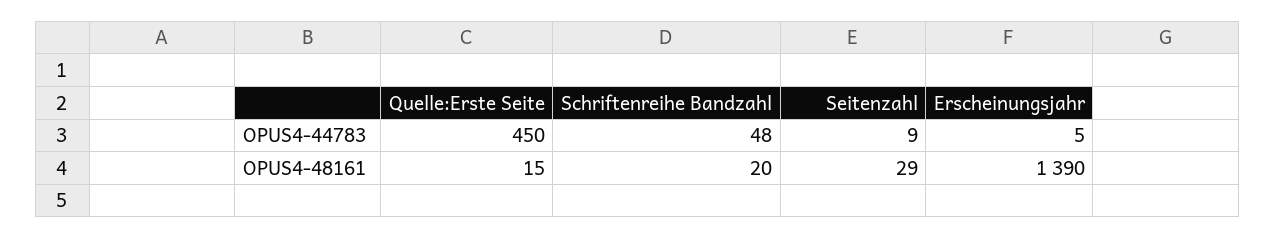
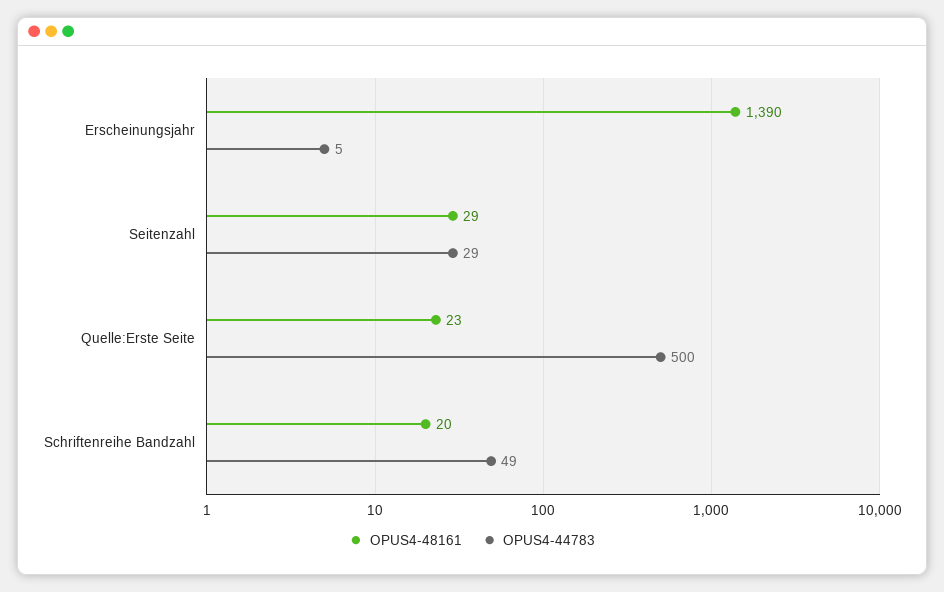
OPUS4-44783, Quelle:Erste Seite: 450 -> 500
OPUS4-44783, Schriftenreihe Bandzahl: 48 -> 49
OPUS4-44783, Seitenzahl: 9 -> 29
OPUS4-48161, Quelle:Erste Seite: 15 -> 23

